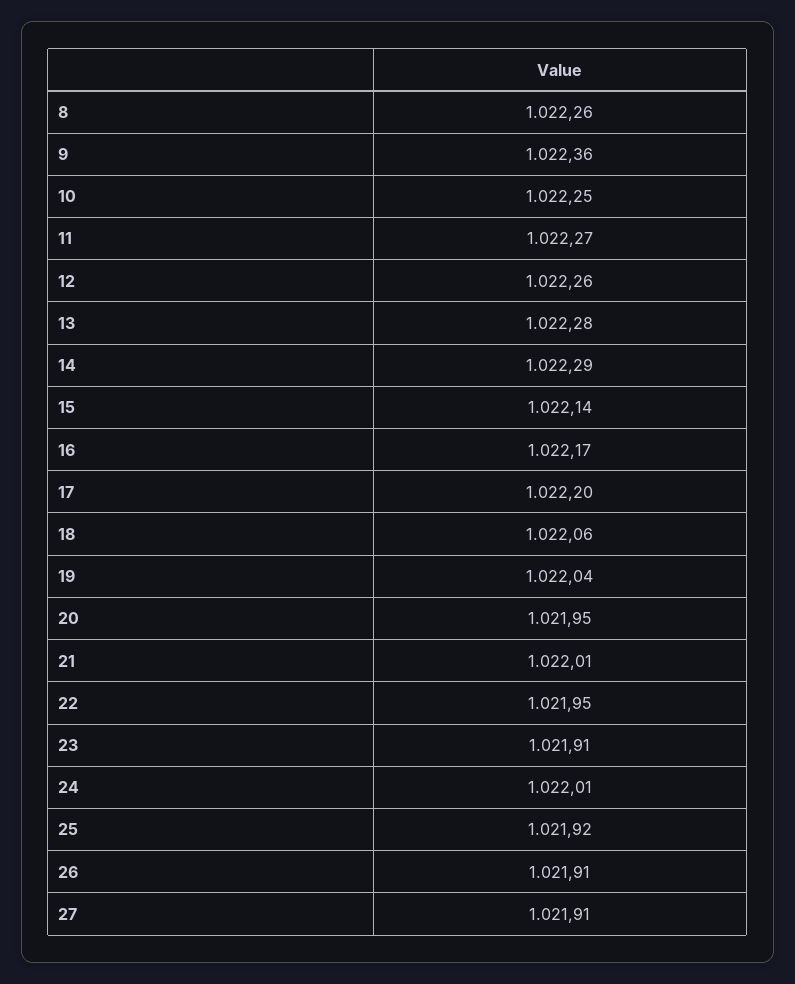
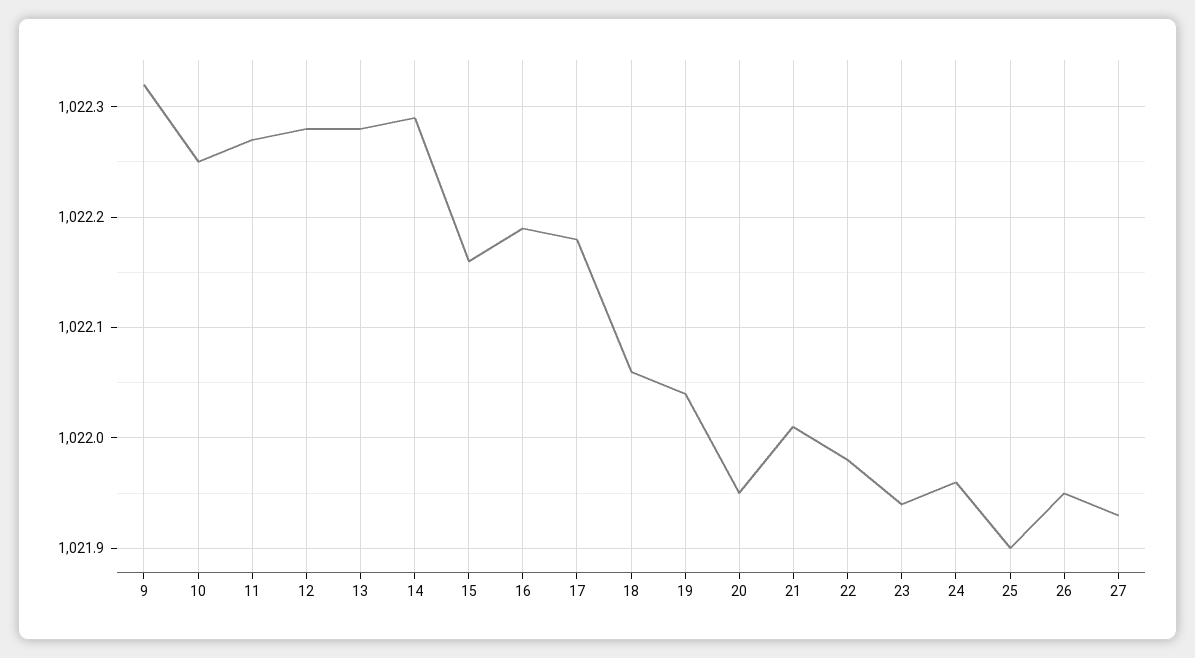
8: 1022.26 -> none
9: 1022.36 -> 1022.32
12: 1022.26 -> 1022.28
15: 1022.14 -> 1022.16
16: 1022.17 -> 1022.19
17: 1022.2 -> 1022.18
22: 1021.95 -> 1021.98
23: 1021.91 -> 1021.94
24: 1022.01 -> 1021.96
25: 1021.92 -> 1021.9
26: 1021.91 -> 1021.95
27: 1021.91 -> 1021.93

